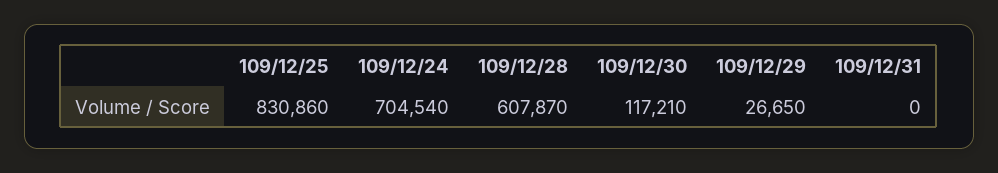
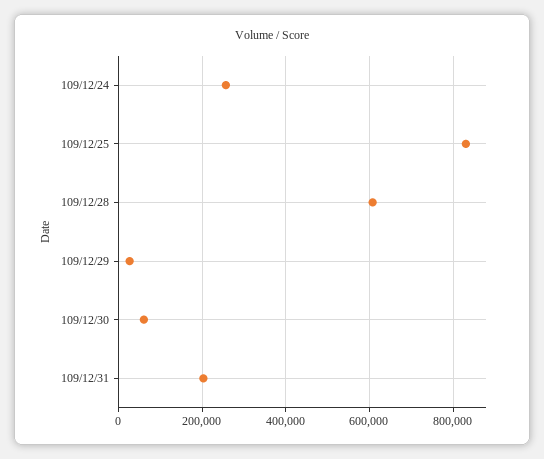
109/12/24: 704540 -> 260000
109/12/30: 117210 -> 60000
109/12/31: 0 -> 200000

